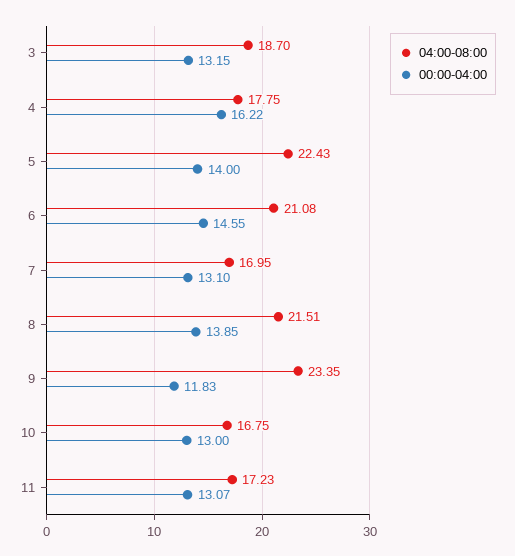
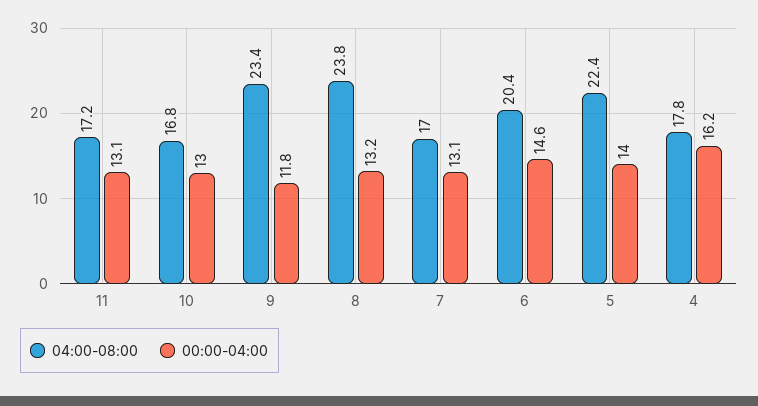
04:00-08:00, 3: 18.7 -> none
00:00-04:00, 3: 13.15 -> none
04:00-08:00, 6: 21.08 -> 20.4
04:00-08:00, 8: 21.51 -> 23.8
00:00-04:00, 8: 13.85 -> 13.2

